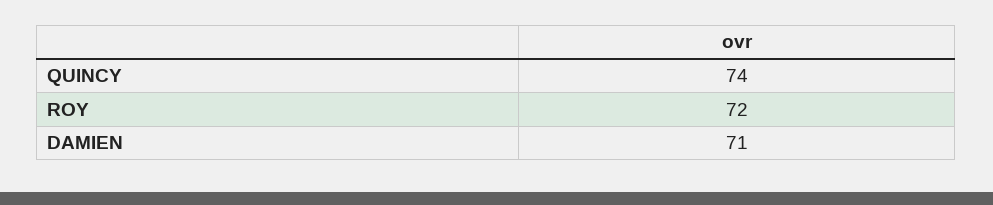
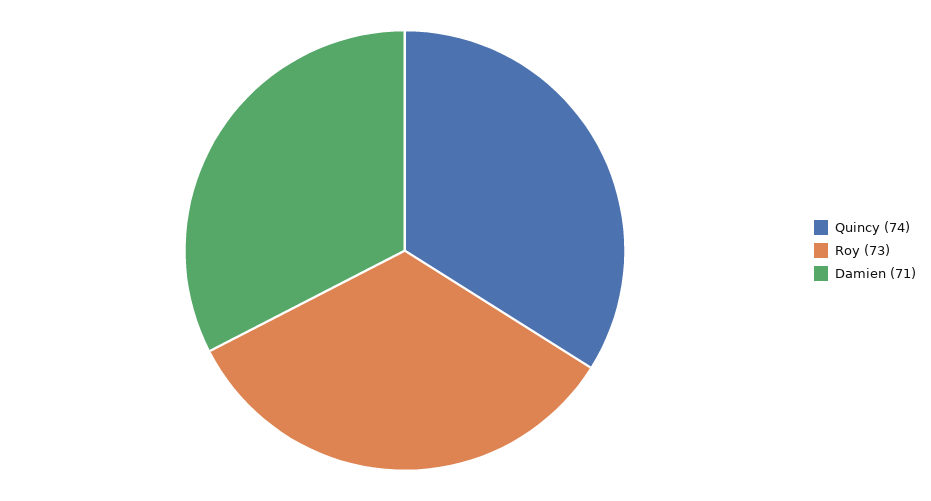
ROY: 72 -> 73

